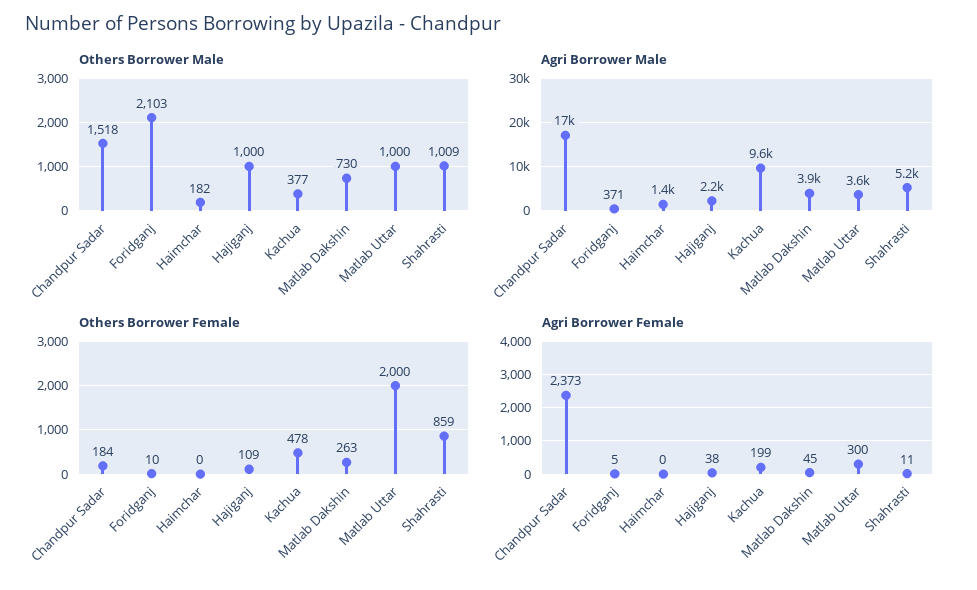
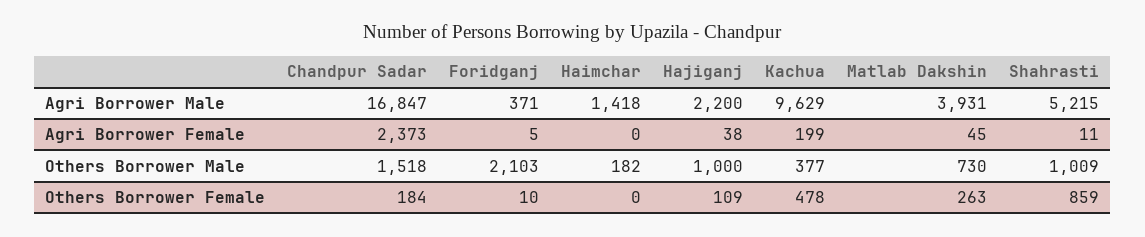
Others Borrower Male, Matlab Uttar: 1000 -> none
Agri Borrower Male, Matlab Uttar: 3600 -> none
Others Borrower Female, Matlab Uttar: 2000 -> none
Agri Borrower Female, Matlab Uttar: 300 -> none

